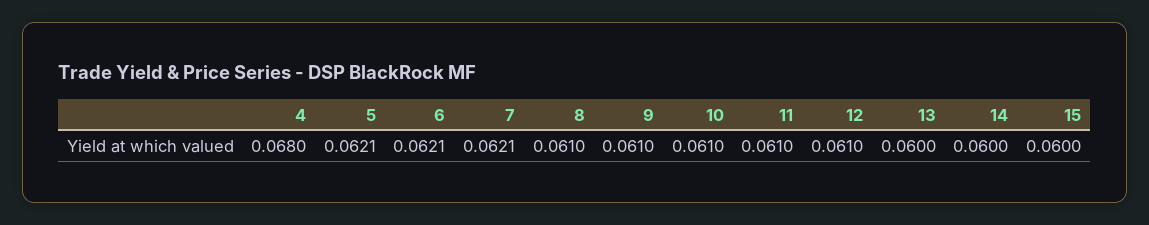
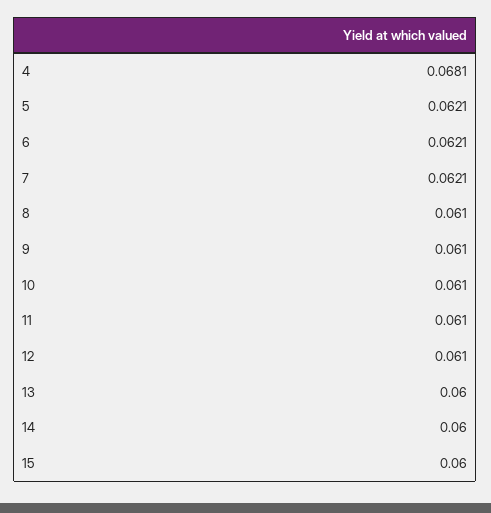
4: 0.068 -> 0.0681

